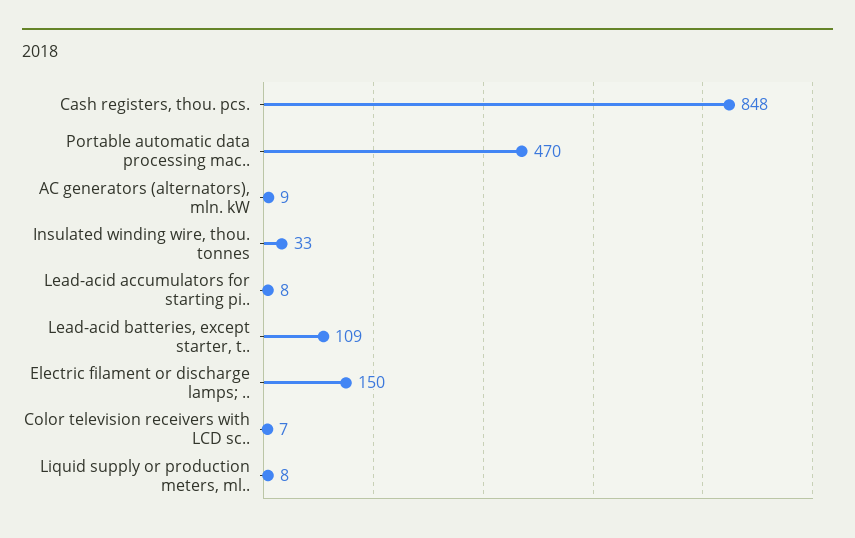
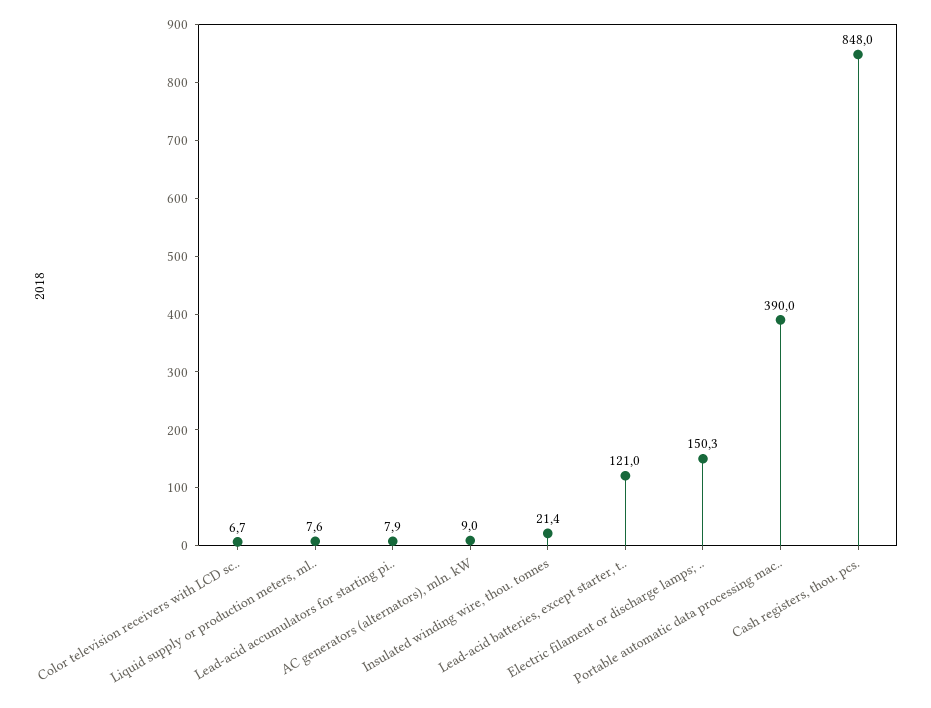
Portable automatic data processing mac..: 470 -> 390
Insulated winding wire, thou. tonnes: 33 -> 21.4
Lead-acid batteries, except starter, t..: 109 -> 121

